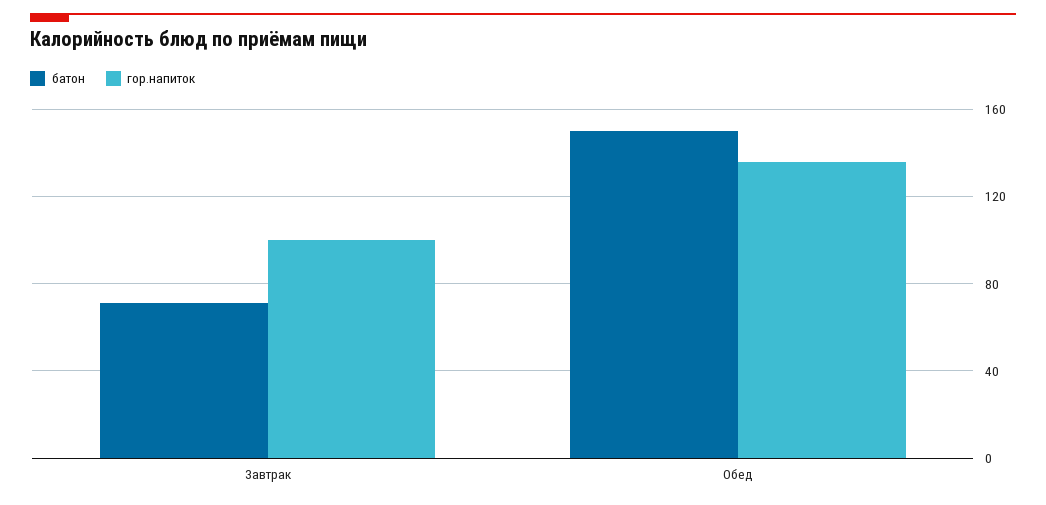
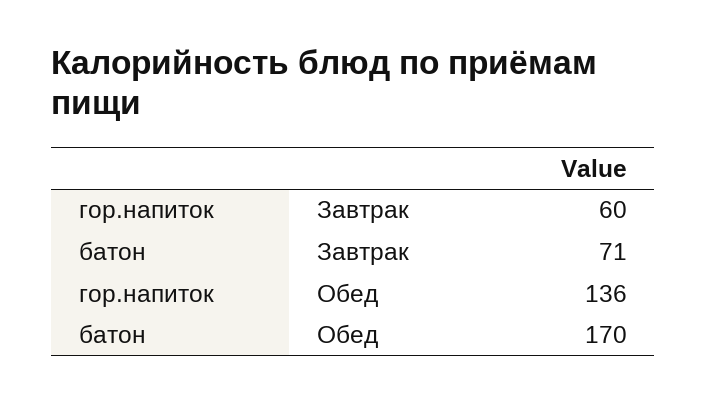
гор.напиток, Завтрак: 100 -> 60
батон, Обед: 150 -> 170

